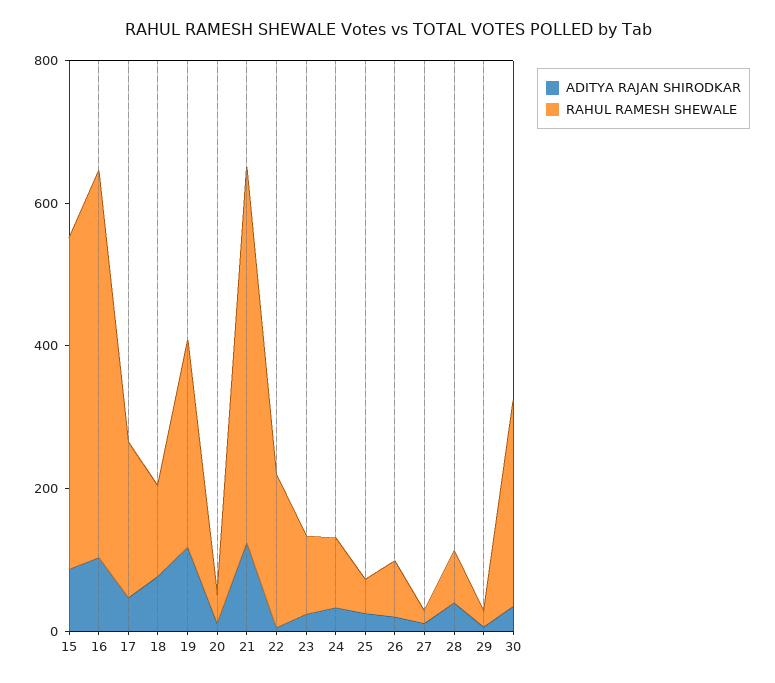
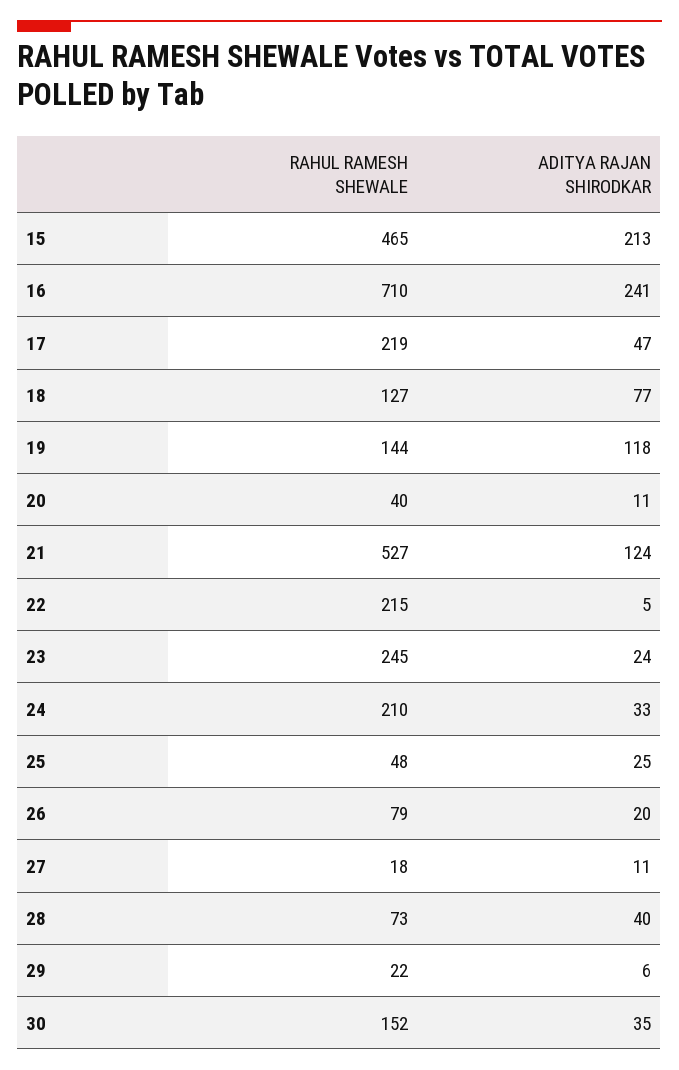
ADITYA RAJAN SHIRODKAR, 15: 100 -> 213
ADITYA RAJAN SHIRODKAR, 16: 100 -> 241
RAHUL RAMESH SHEWALE, 16: 550 -> 710
RAHUL RAMESH SHEWALE, 19: 300 -> 144
RAHUL RAMESH SHEWALE, 23: 100 -> 245
RAHUL RAMESH SHEWALE, 24: 100 -> 210
RAHUL RAMESH SHEWALE, 30: 300 -> 152

